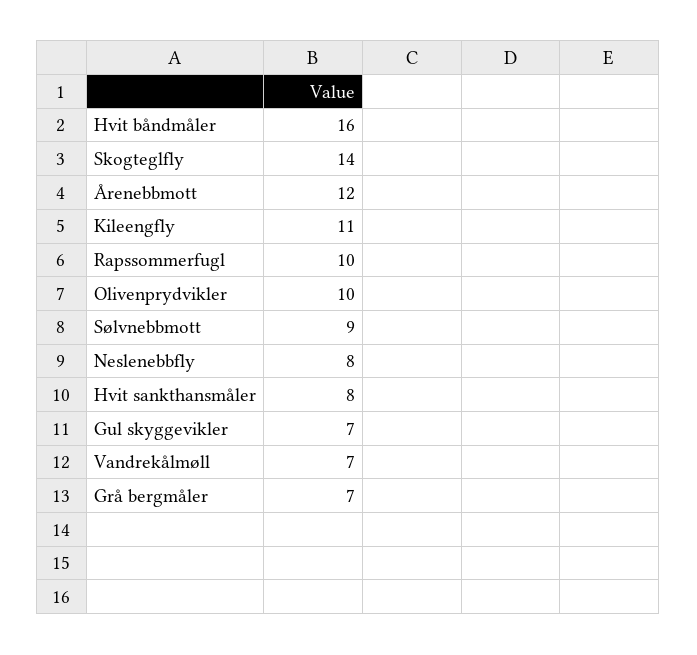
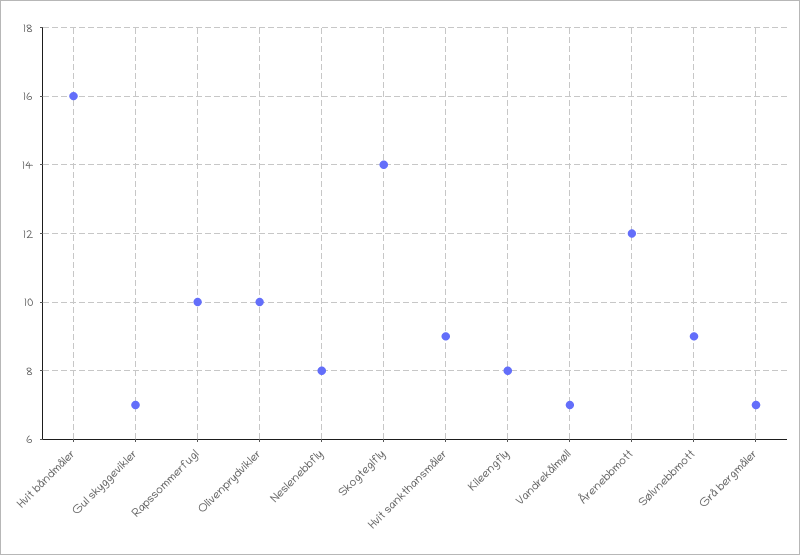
Kileengfly: 11 -> 8
Hvit sankthansmåler: 8 -> 9

